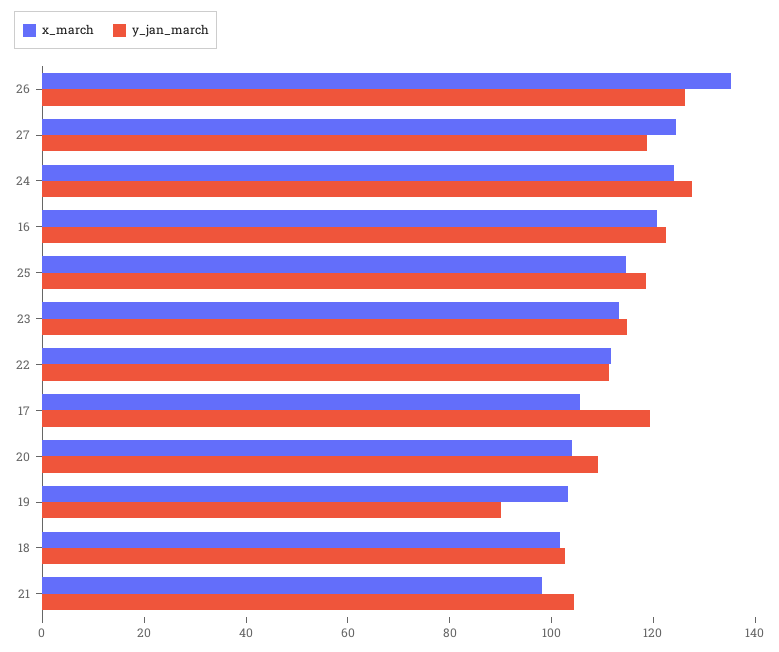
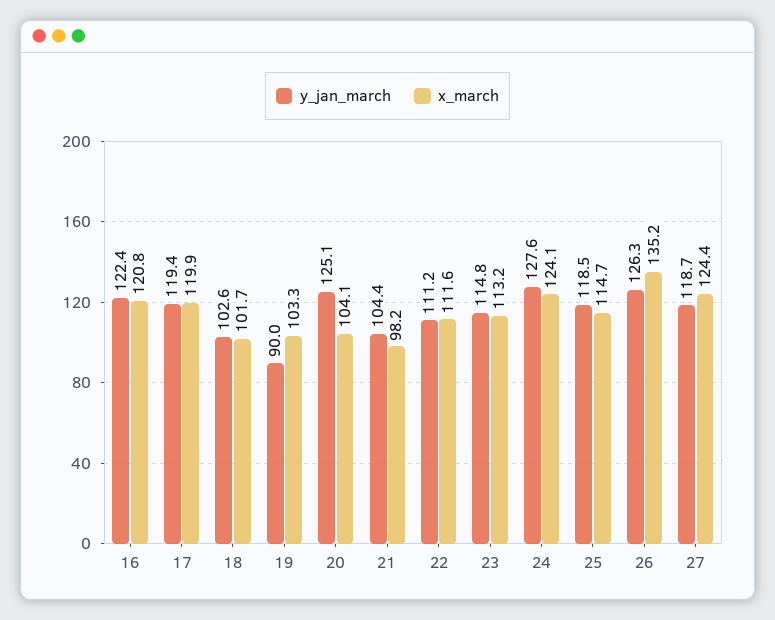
x_march, 17: 105 -> 119.9
y_jan_march, 20: 110 -> 125.1

